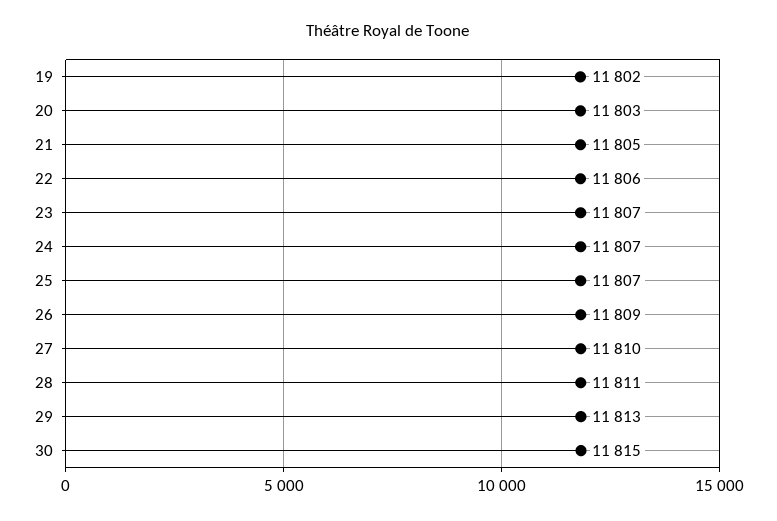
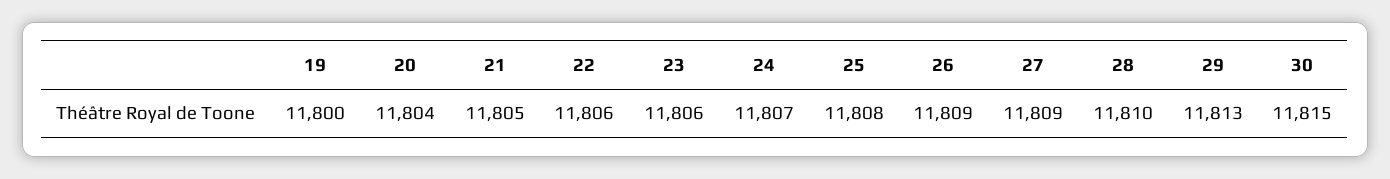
19: 11802 -> 11800
20: 11803 -> 11804
23: 11807 -> 11806
25: 11807 -> 11808
27: 11810 -> 11809
28: 11811 -> 11810

